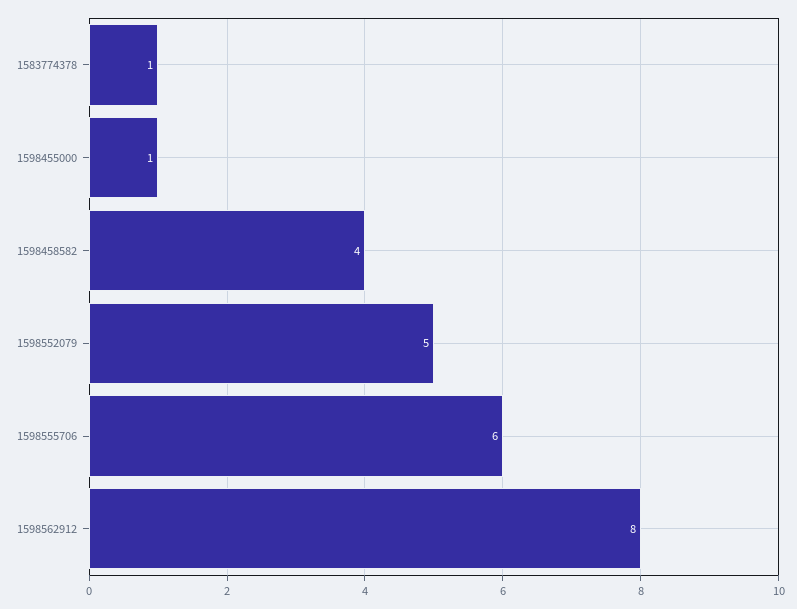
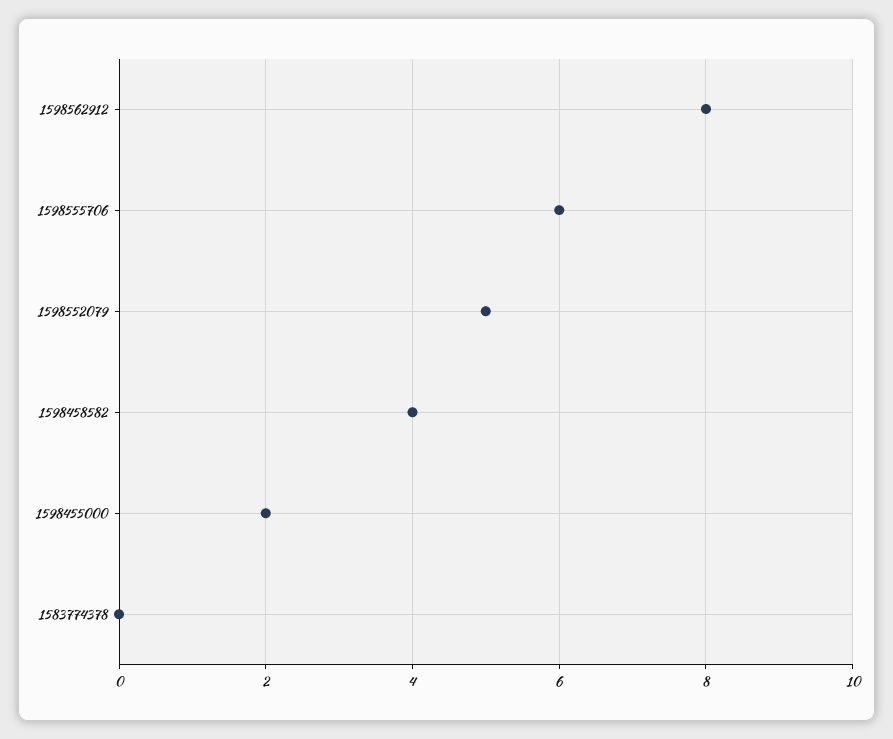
1583774378: 1 -> 0
1598455000: 1 -> 2

